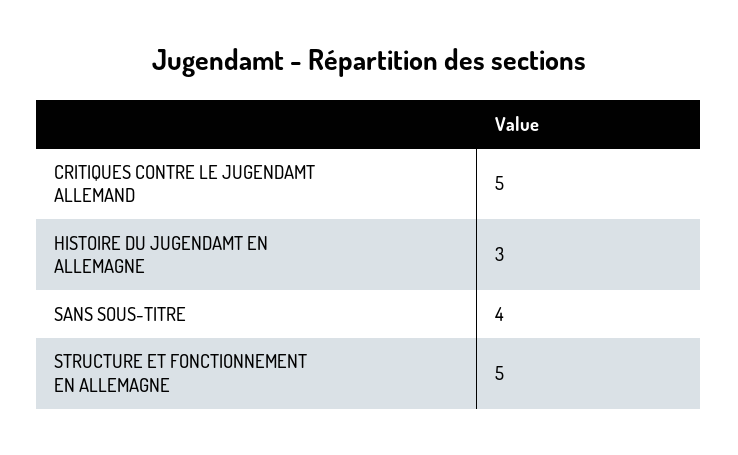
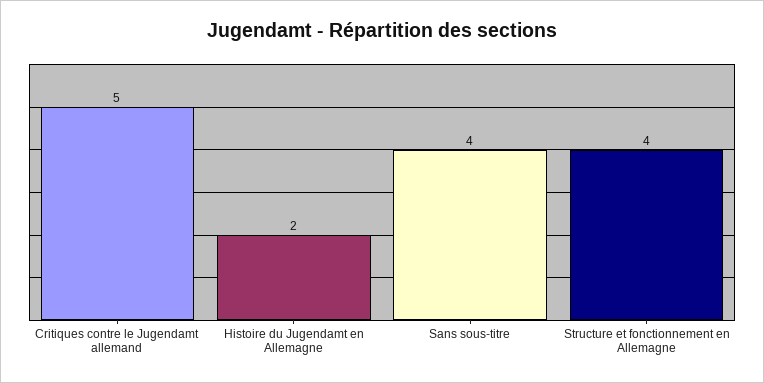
HISTOIRE DU JUGENDAMT EN ALLEMAGNE: 3 -> 2
STRUCTURE ET FONCTIONNEMENT EN ALLEMAGNE: 5 -> 4

